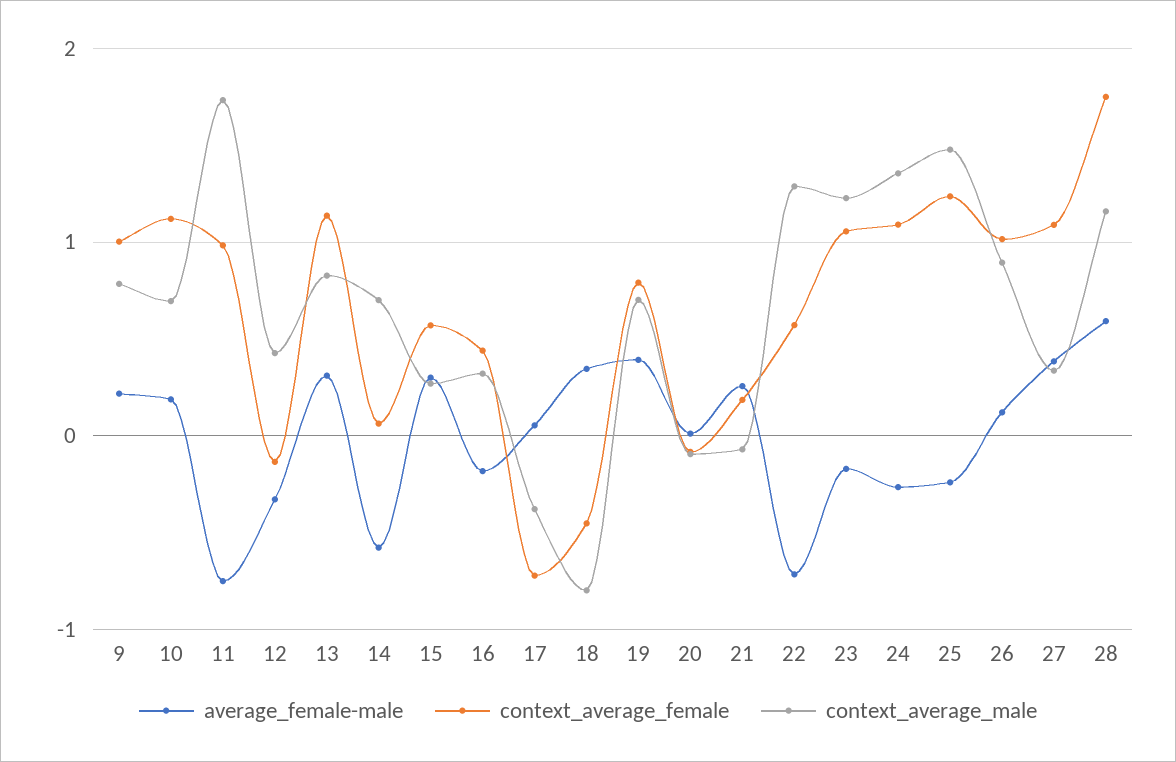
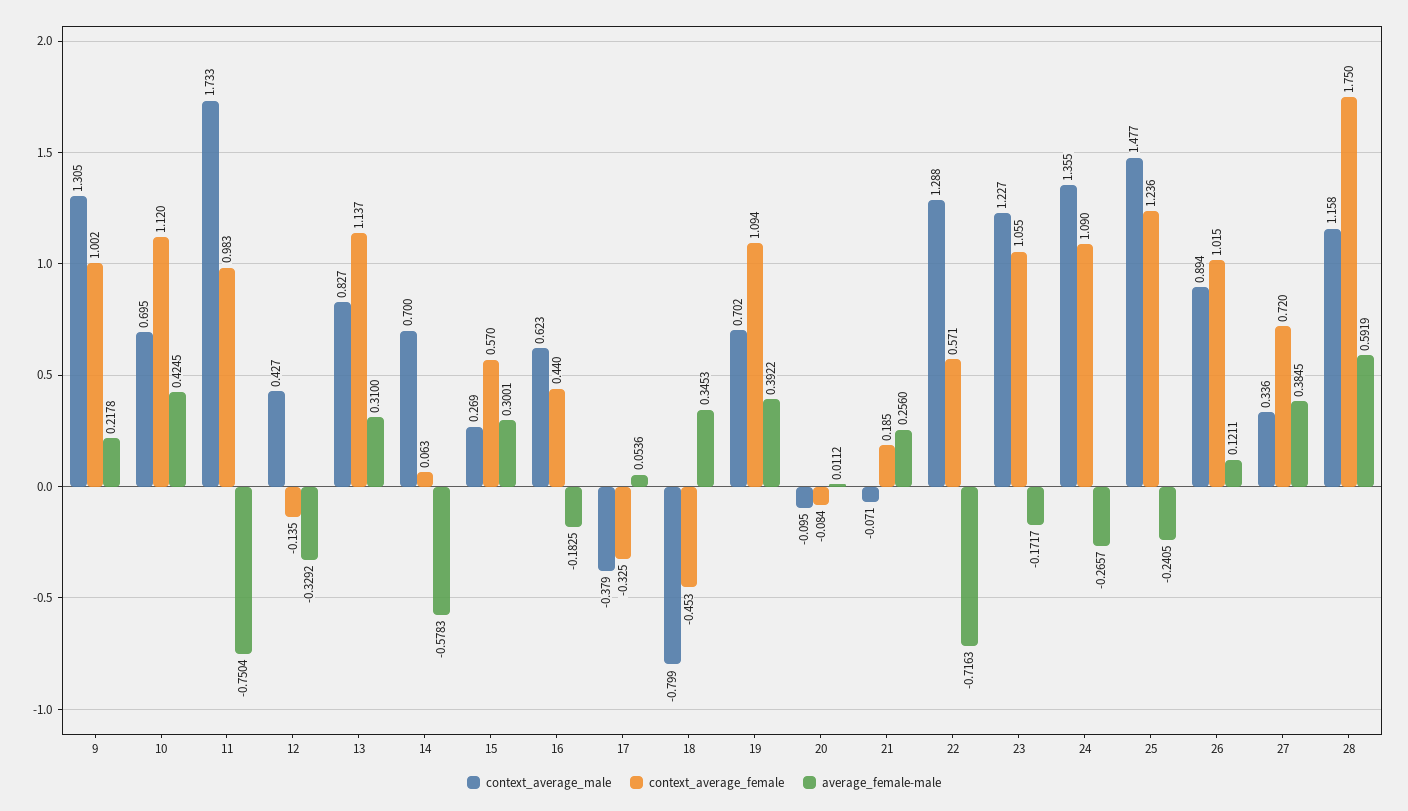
context_average_male, 9: 0.8 -> 1.305
average_female-male, 10: 0.2 -> 0.4245
context_average_male, 16: 0.3 -> 0.623
context_average_female, 17: -0.7 -> -0.325
context_average_female, 19: 0.8 -> 1.094
context_average_female, 27: 1.1 -> 0.72

